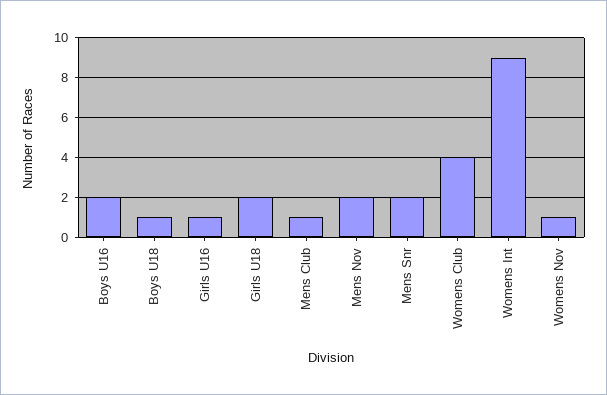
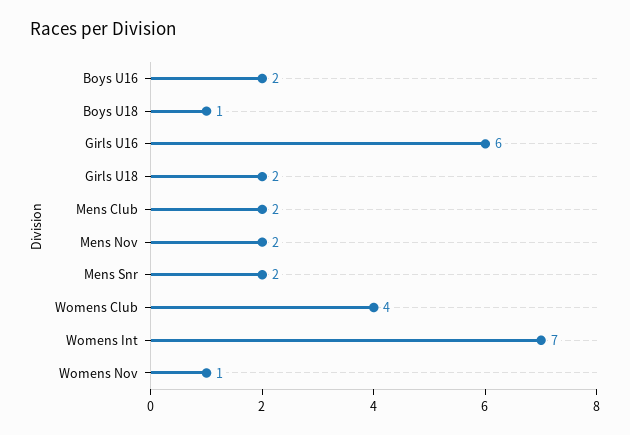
Girls U16: 1 -> 6
Mens Club: 1 -> 2
Womens Int: 9 -> 7

